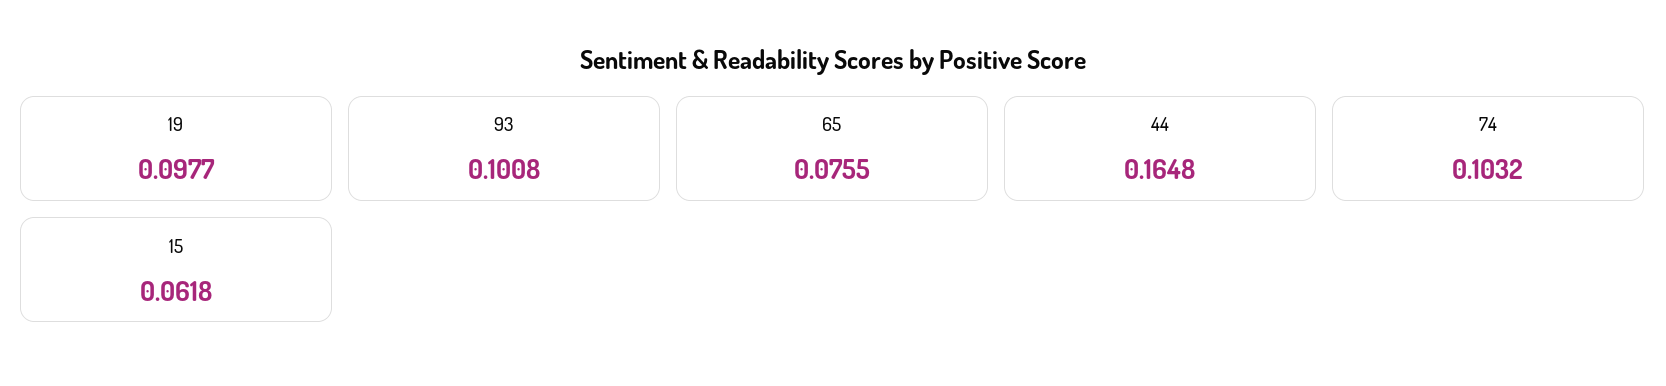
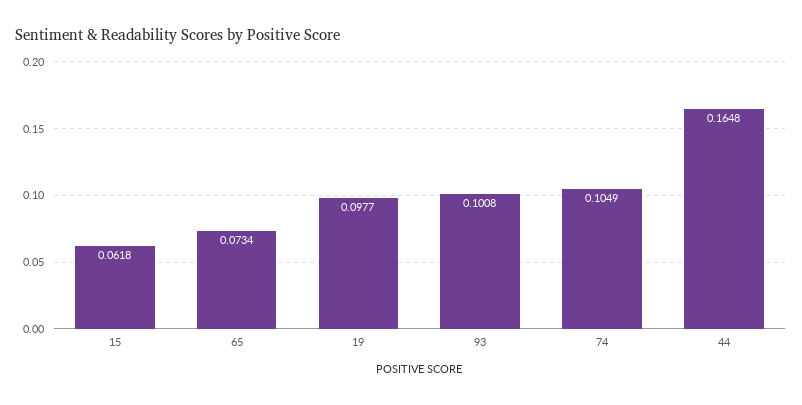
65: 0.0755 -> 0.0734
74: 0.1032 -> 0.1049

